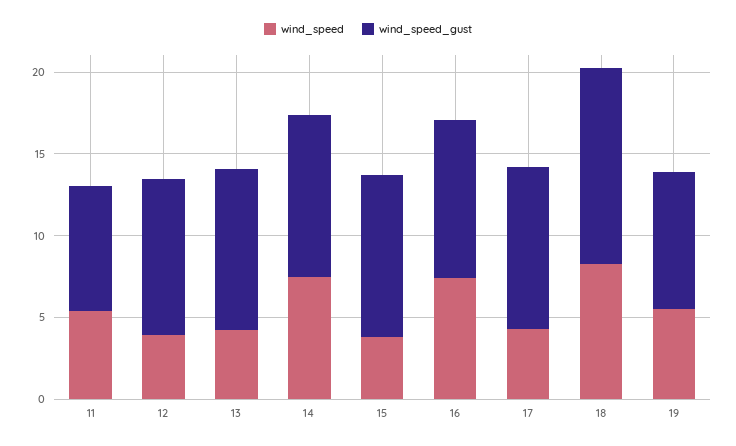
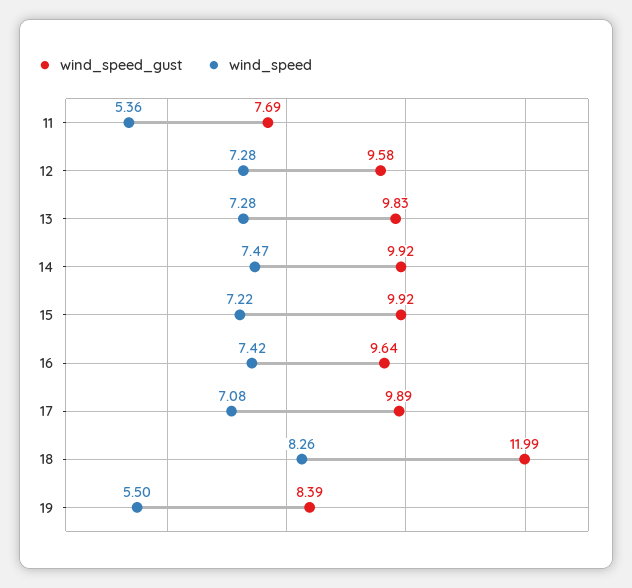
wind_speed, 12: 4 -> 7.28
wind_speed, 13: 4 -> 7.28
wind_speed, 15: 4 -> 7.22
wind_speed, 17: 4 -> 7.08

